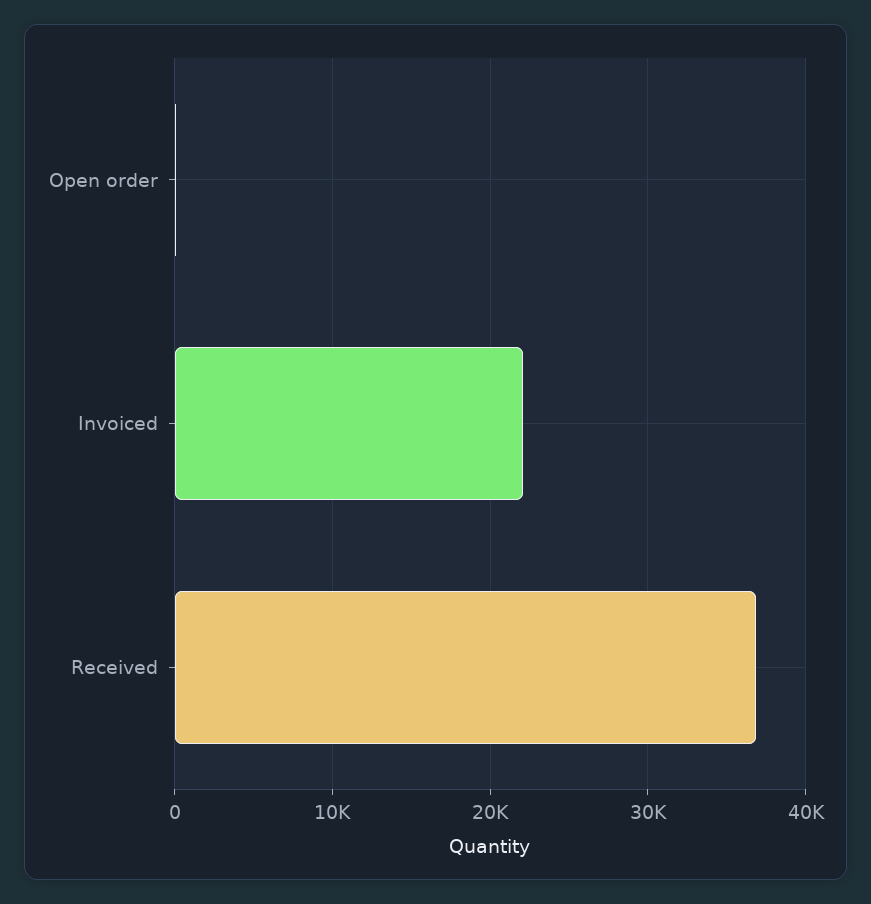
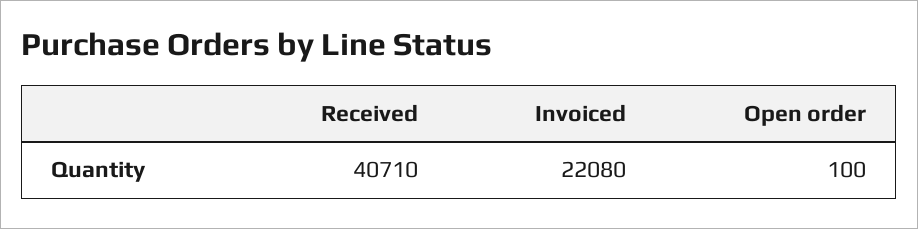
Received: 37000 -> 40710

